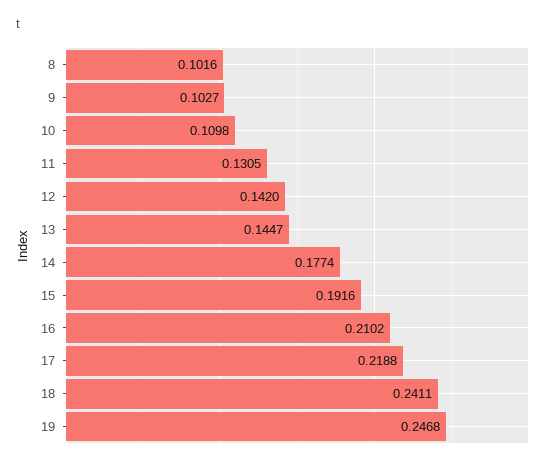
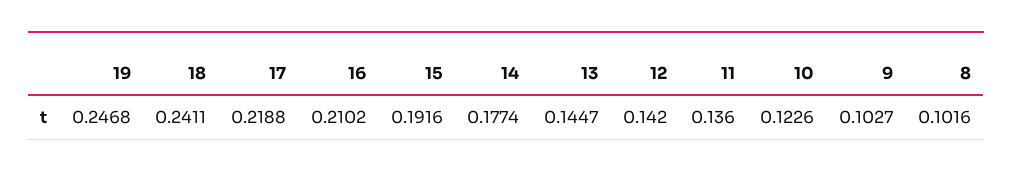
10: 0.1098 -> 0.1226
11: 0.1305 -> 0.136

